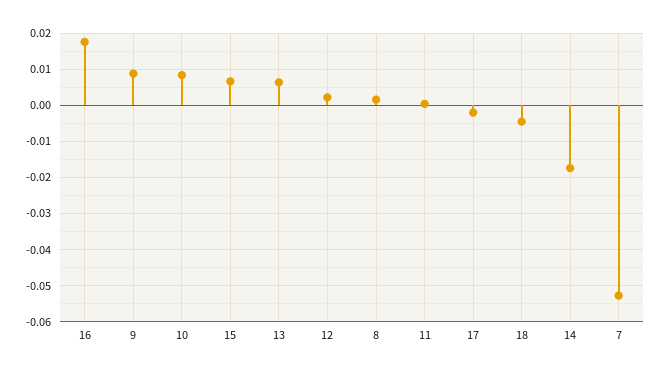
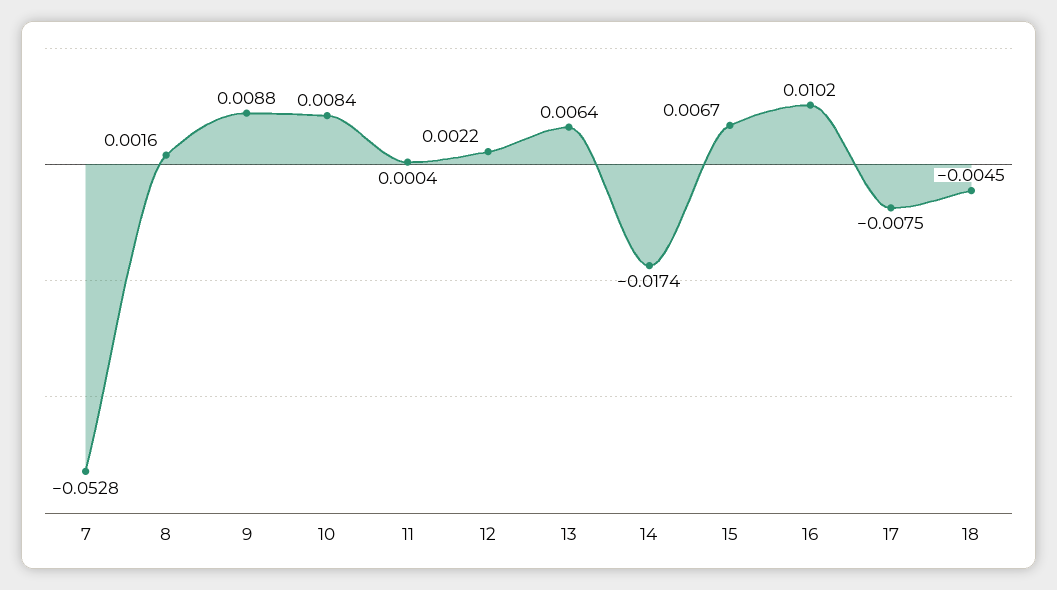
16: 0.018 -> 0.0102
17: -0.002 -> -0.0075

